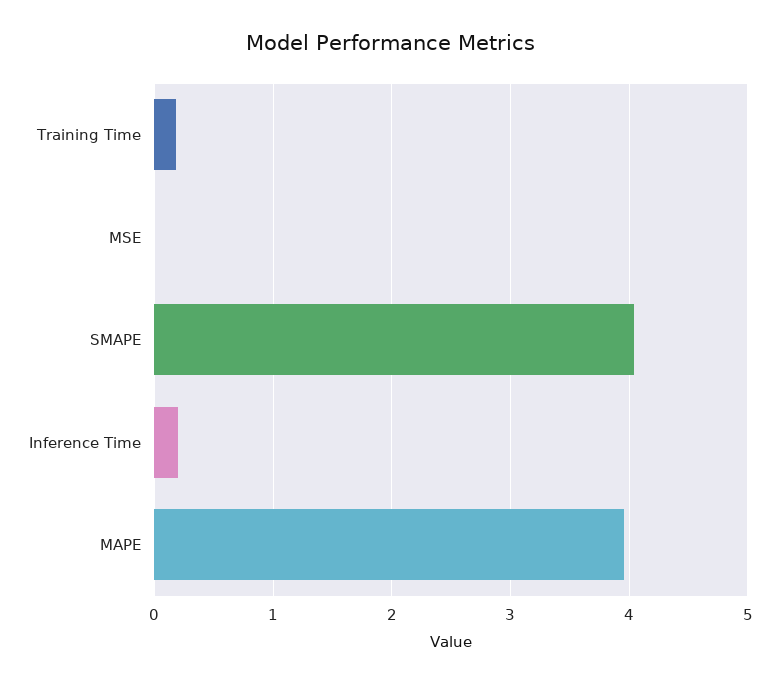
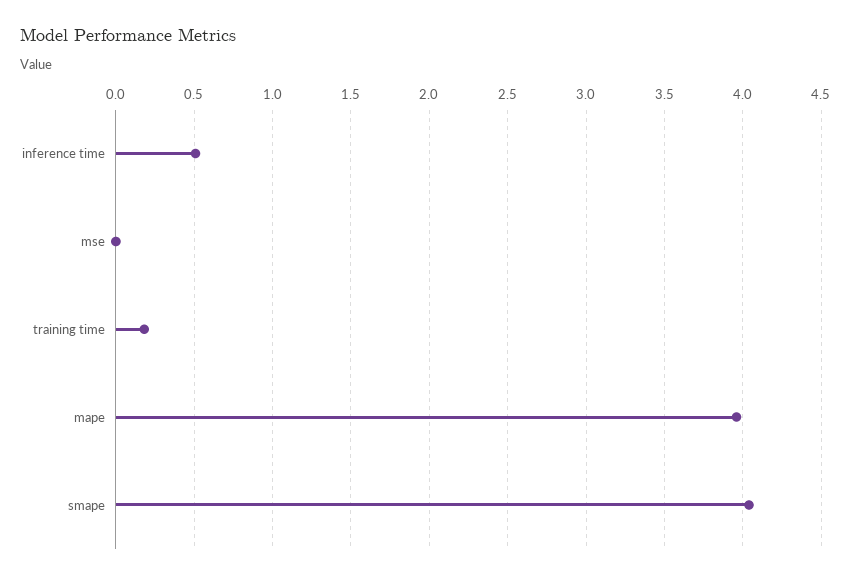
Inference Time: 0.2 -> 0.5

